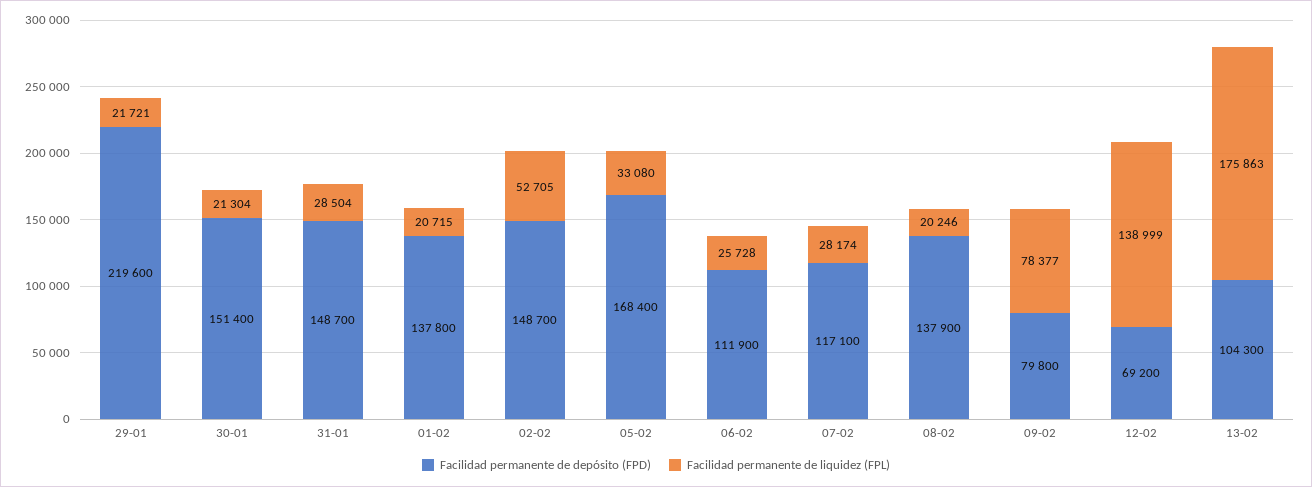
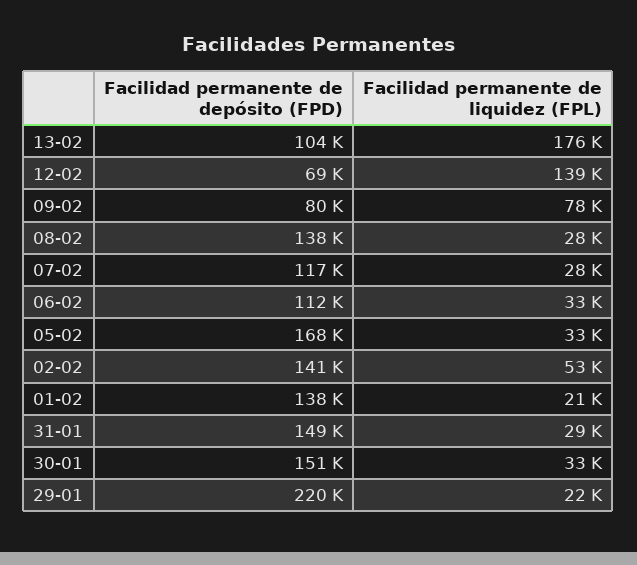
Facilidad permanente de liquidez (FPL), 30-01: 21304 -> 33000
Facilidad permanente de depósito (FPD), 02-02: 148700 -> 141000
Facilidad permanente de liquidez (FPL), 06-02: 25728 -> 33000
Facilidad permanente de liquidez (FPL), 08-02: 20246 -> 28000

